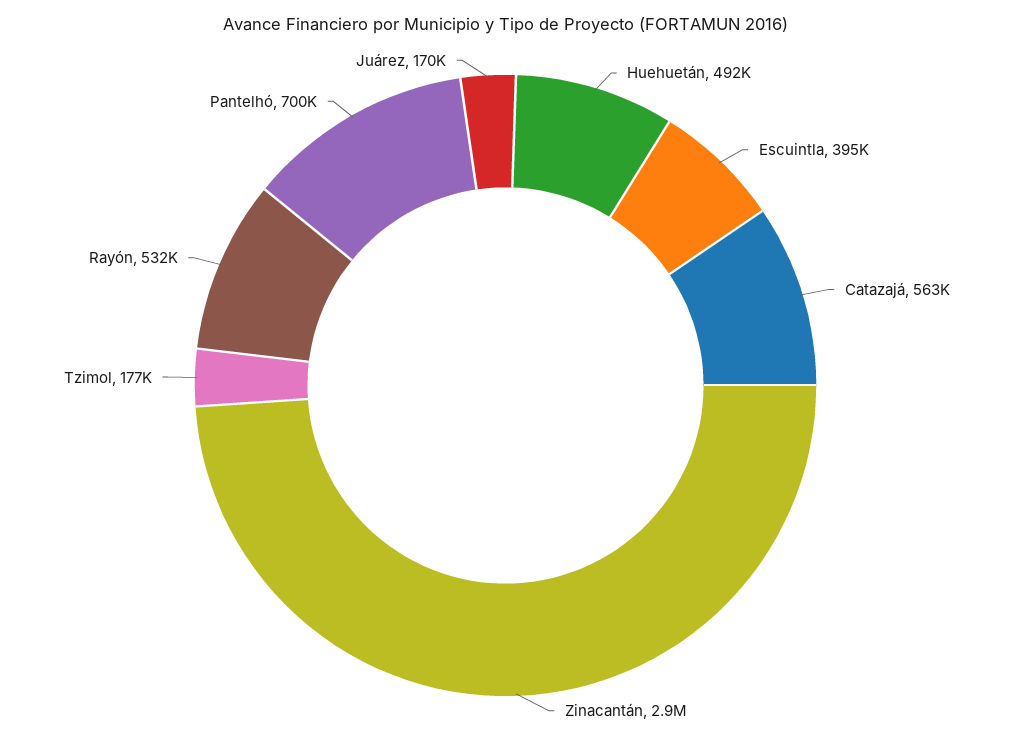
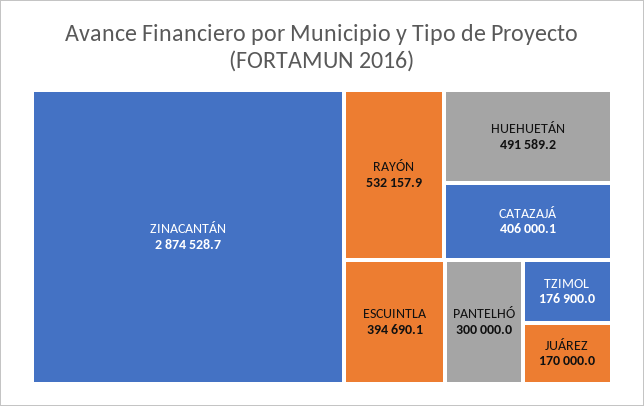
Catazajá: 563000 -> 406000.1
Pantelhó: 700000 -> 300000

